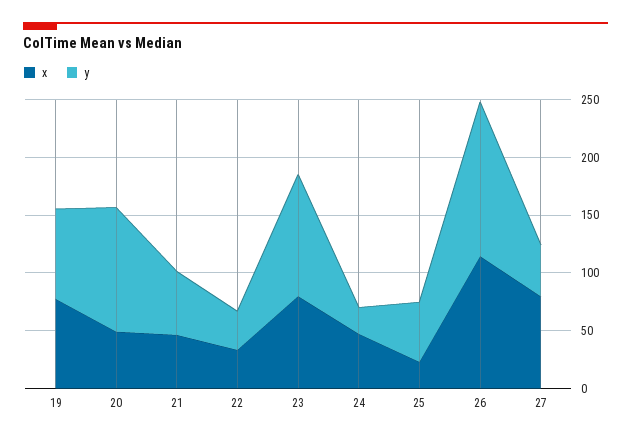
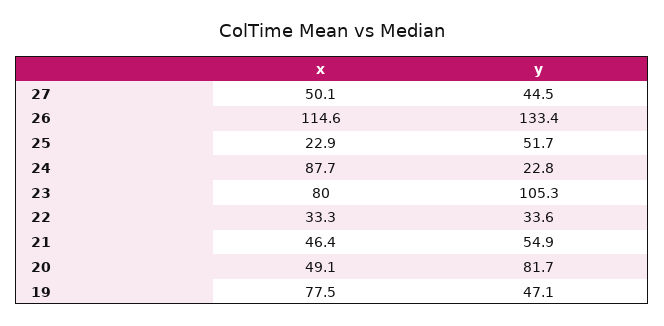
y, 19: 80 -> 47.1
y, 20: 110 -> 81.7
x, 24: 50 -> 87.7
x, 27: 80 -> 50.1

